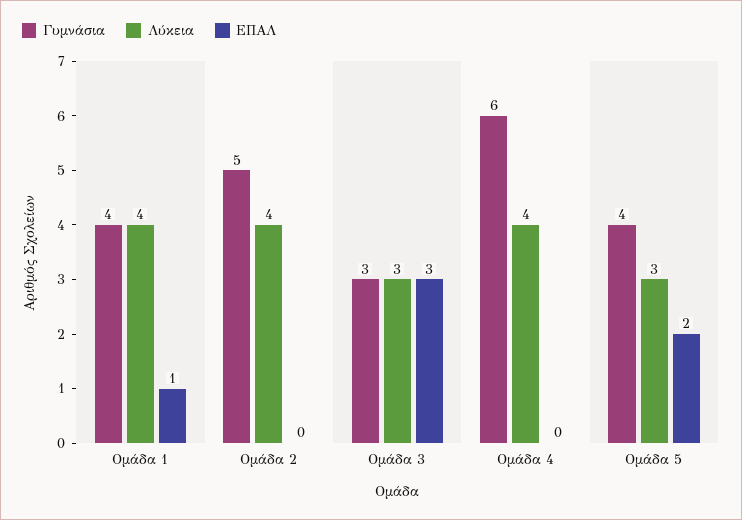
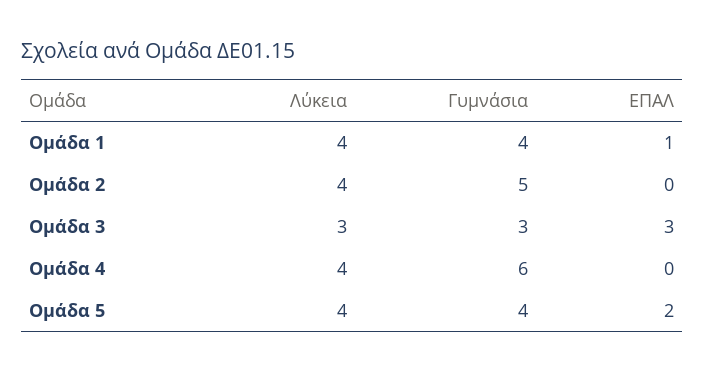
Λύκεια, Ομάδα 5: 3 -> 4

